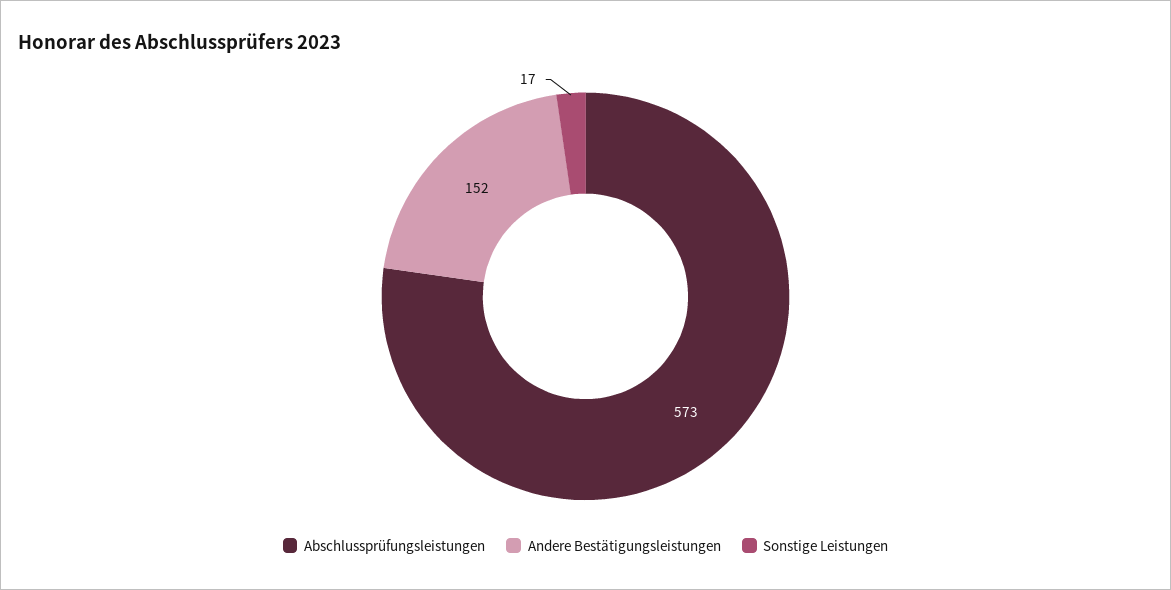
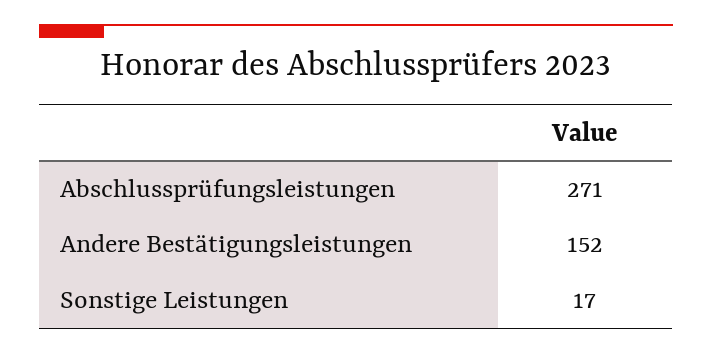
Abschlussprüfungsleistungen: 573 -> 271

